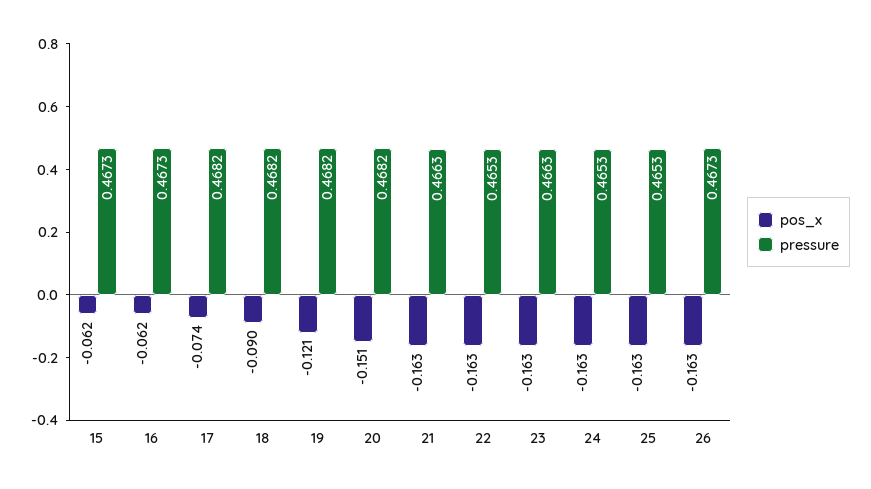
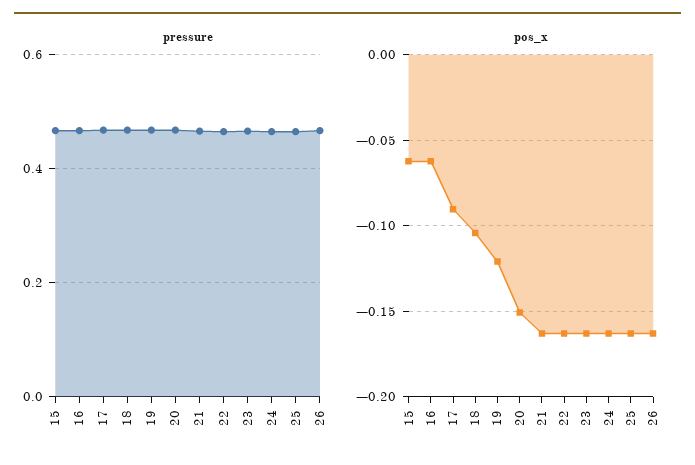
pos_x, 17: -0.074 -> -0.09
pos_x, 18: -0.09 -> -0.105

